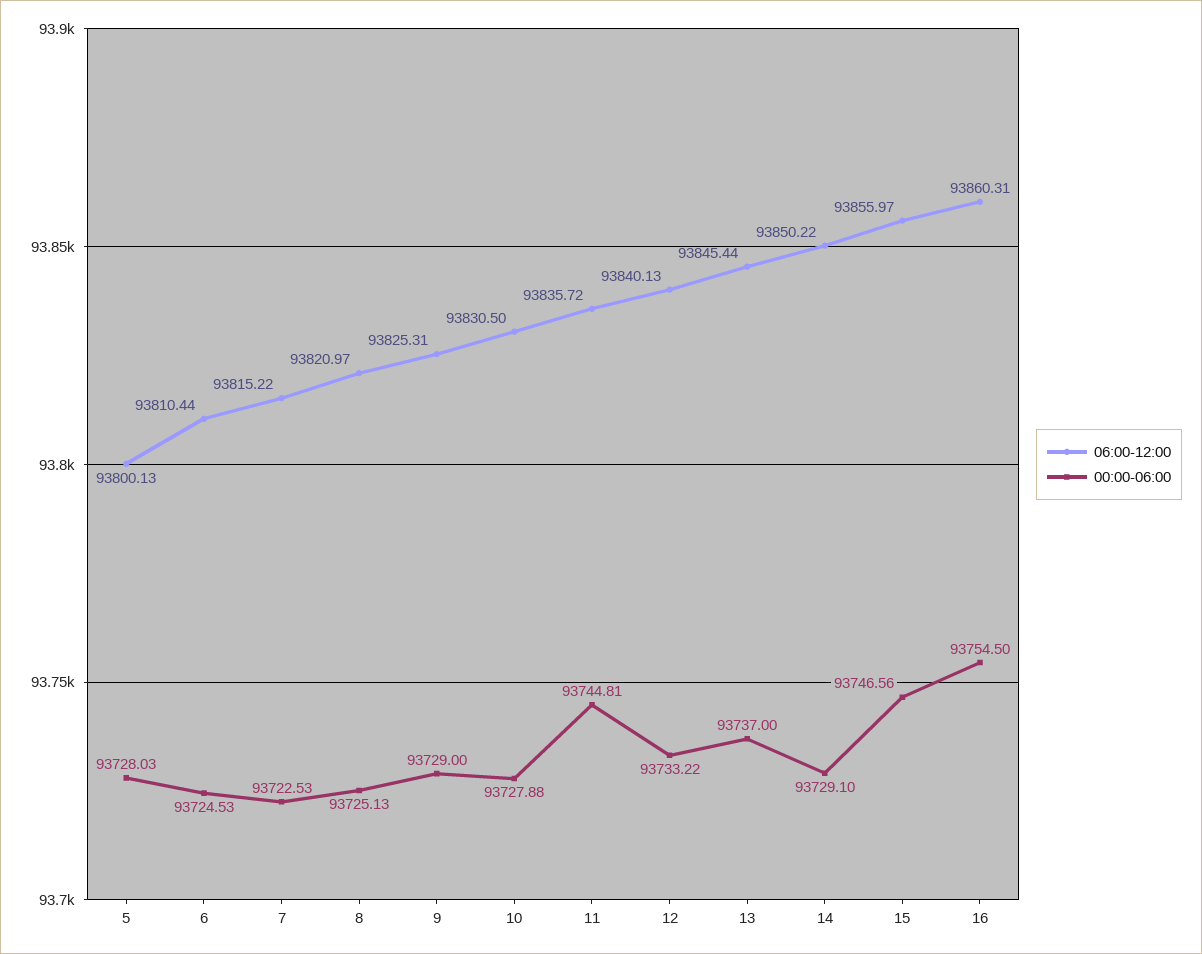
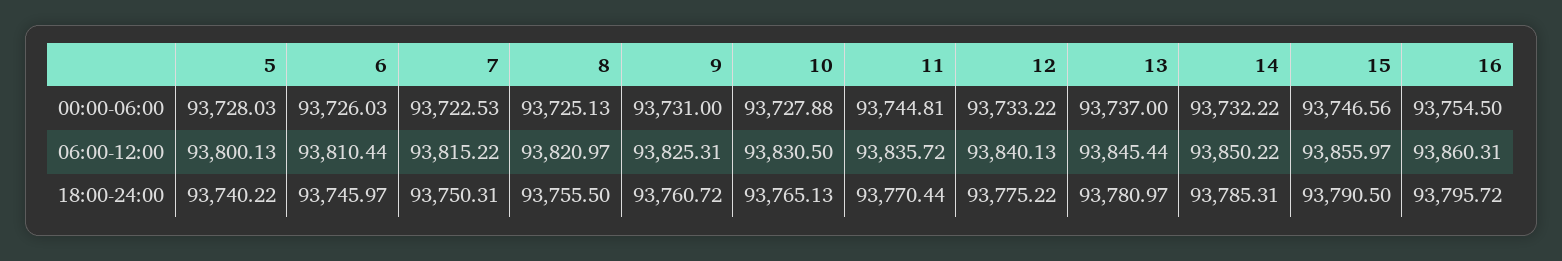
00:00-06:00, 6: 93724.53 -> 93726.03
00:00-06:00, 9: 93729 -> 93731
00:00-06:00, 14: 93729.1 -> 93732.22
18:00-24:00, 5: none -> 93740.22
18:00-24:00, 6: none -> 93745.97
18:00-24:00, 7: none -> 93750.31
18:00-24:00, 8: none -> 93755.5
18:00-24:00, 9: none -> 93760.72
18:00-24:00, 10: none -> 93765.13
18:00-24:00, 11: none -> 93770.44
18:00-24:00, 12: none -> 93775.22
18:00-24:00, 13: none -> 93780.97
18:00-24:00, 14: none -> 93785.31
18:00-24:00, 15: none -> 93790.5
18:00-24:00, 16: none -> 93795.72

